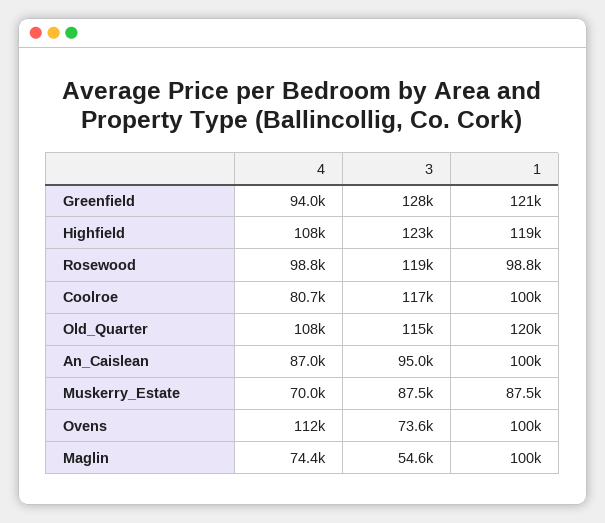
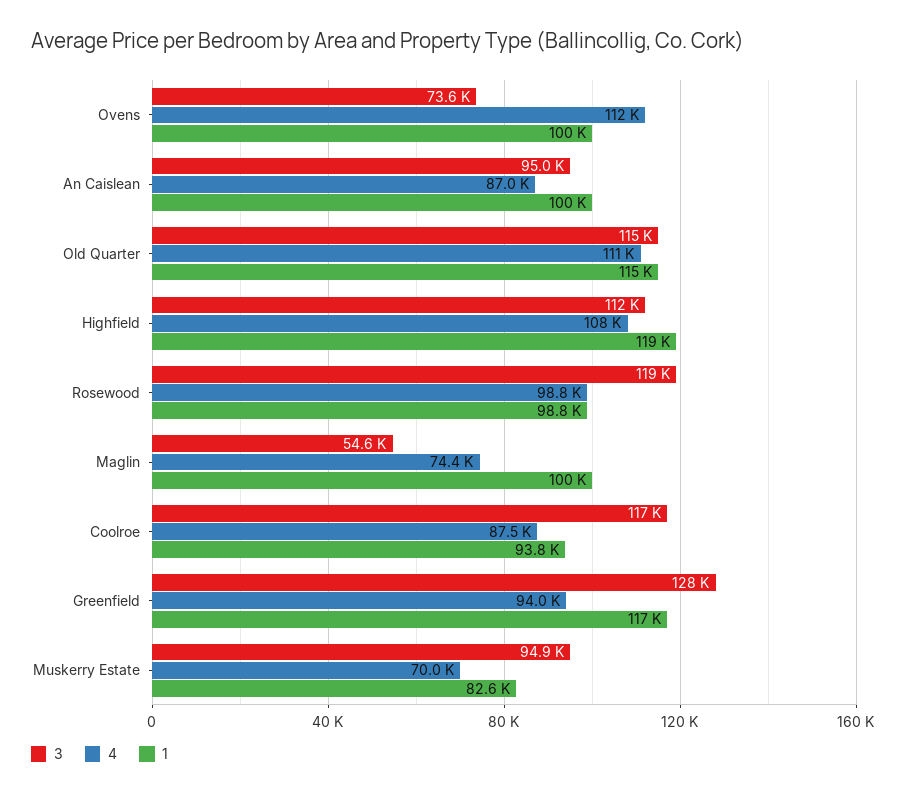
1, Greenfield: 121000 -> 117000
3, Highfield: 123000 -> 112000
4, Coolroe: 80700 -> 87500
1, Coolroe: 100000 -> 93800
4, Old_Quarter: 108000 -> 111000
1, Old_Quarter: 120000 -> 115000
3, Muskerry_Estate: 87500 -> 94900
1, Muskerry_Estate: 87500 -> 82600

